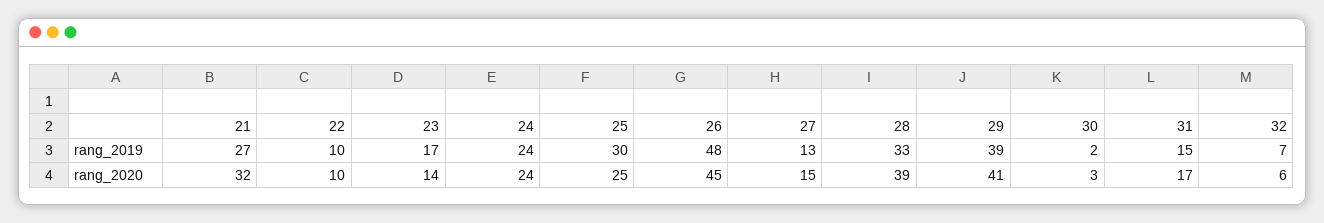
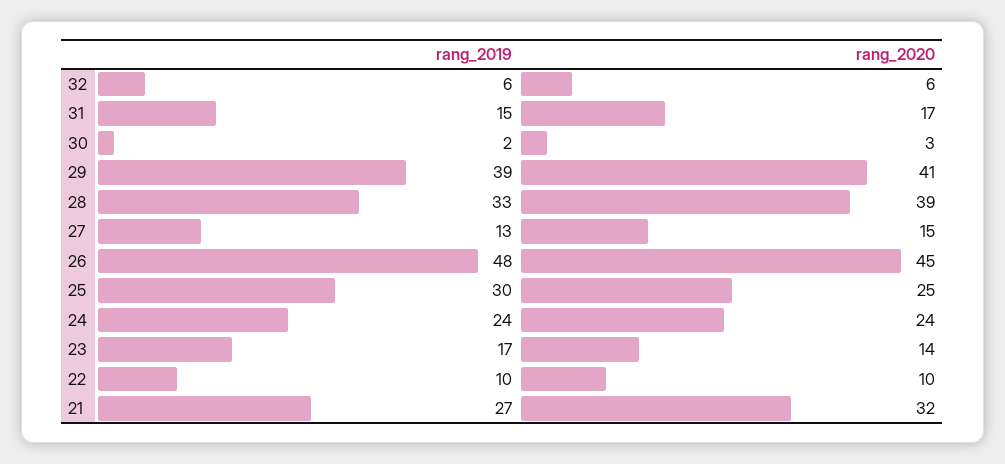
32, rang_2019: 7 -> 6

